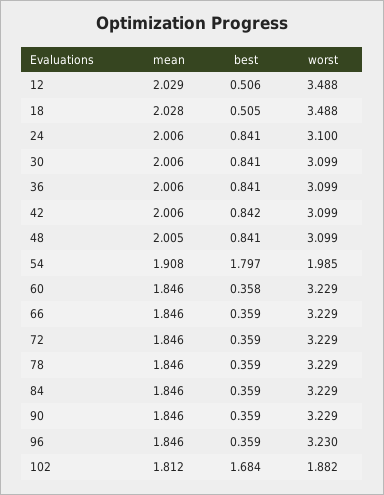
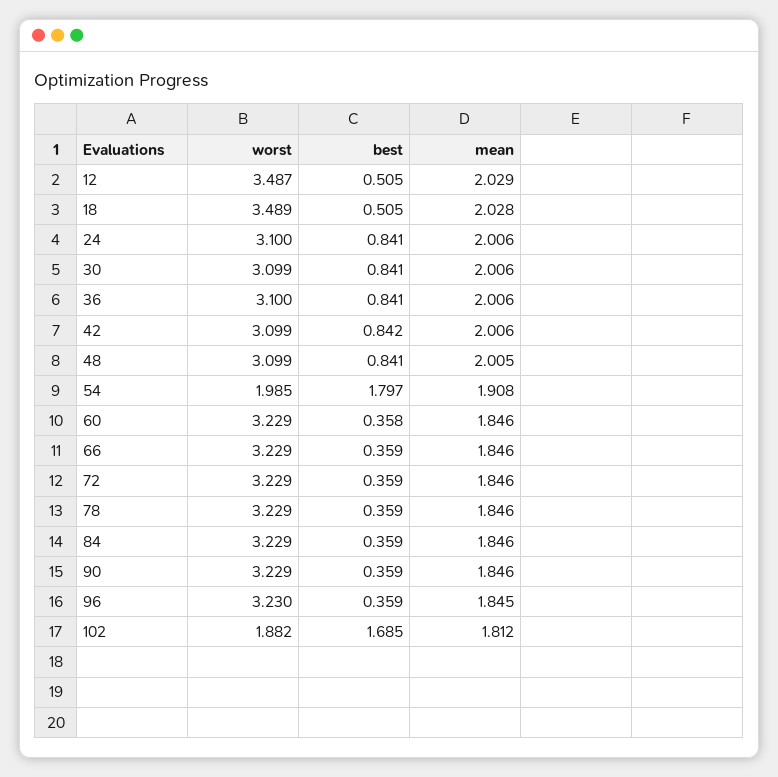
best, 12: 0.506 -> 0.505
worst, 12: 3.488 -> 3.487
worst, 18: 3.488 -> 3.489
worst, 36: 3.099 -> 3.1
mean, 96: 1.846 -> 1.845
best, 102: 1.684 -> 1.685

